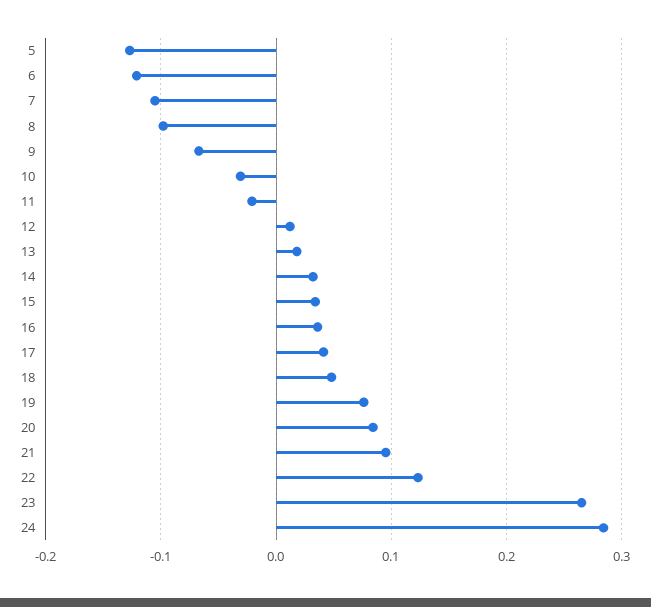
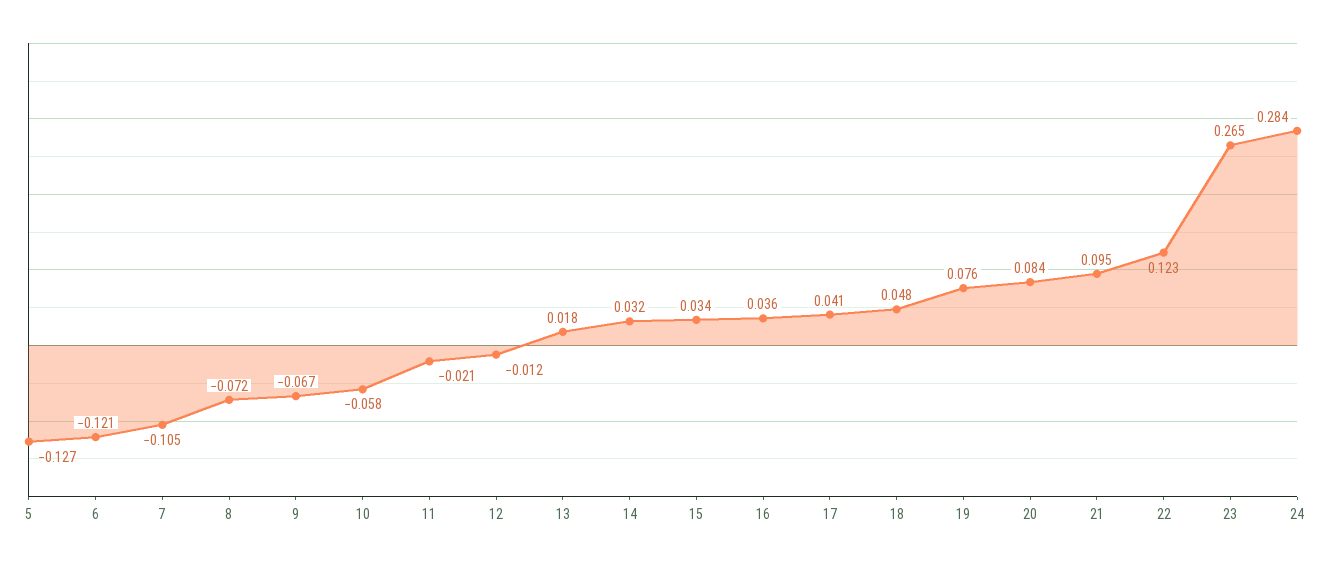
8: -0.1 -> -0.072
10: -0.03 -> -0.058
12: 0.01 -> -0.012

